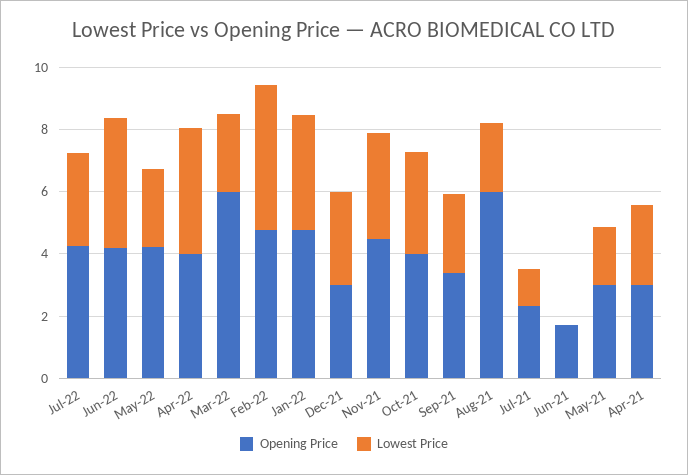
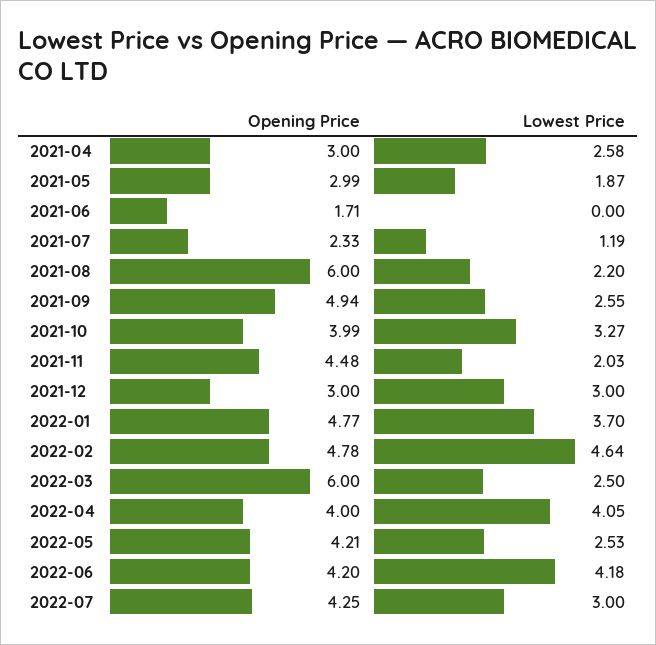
Lowest Price, Nov-21: 3.5 -> 2.03
Opening Price, Sep-21: 3.5 -> 4.94

